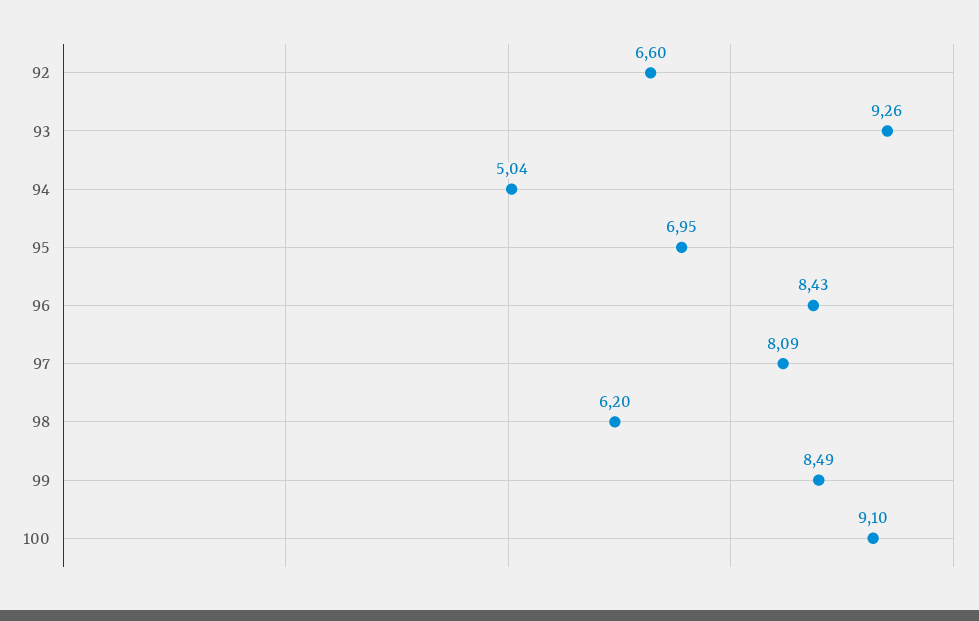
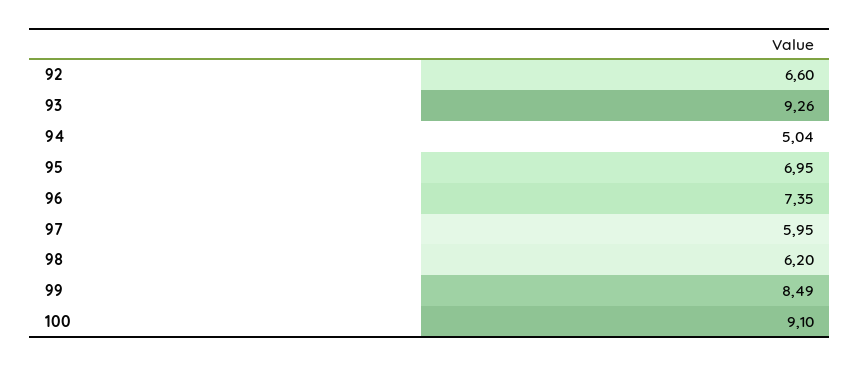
96: 8.43 -> 7.35
97: 8.09 -> 5.95

